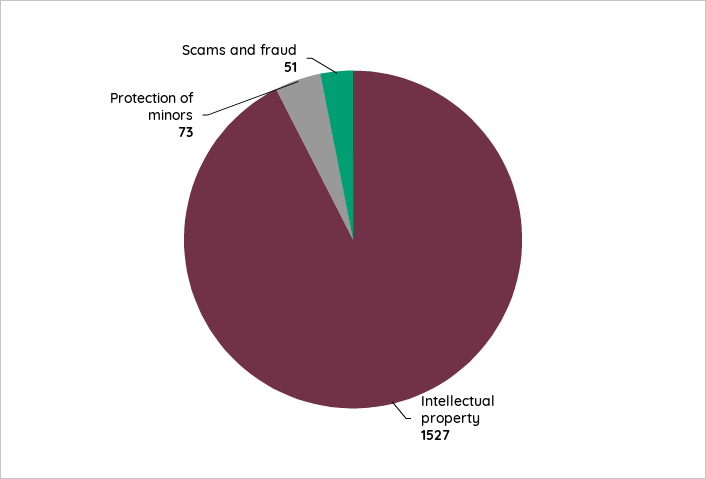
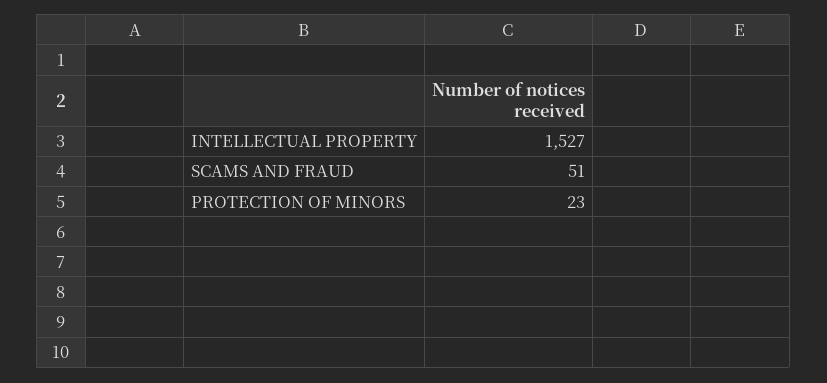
Protection of minors: 73 -> 23

